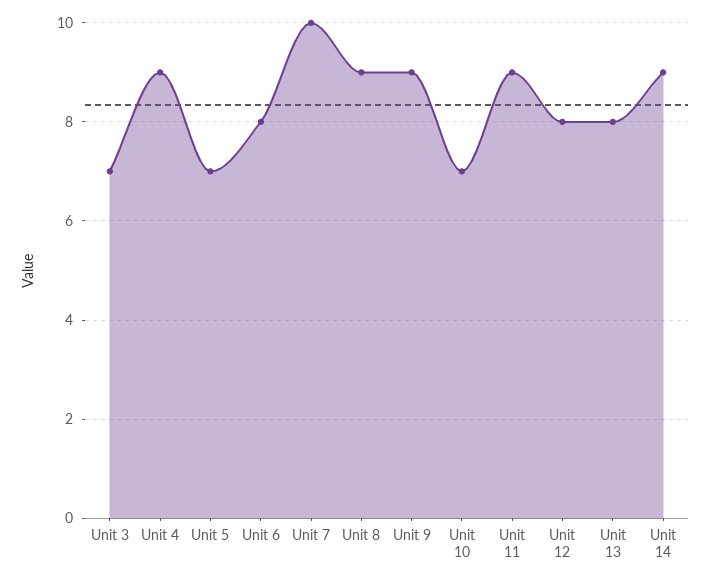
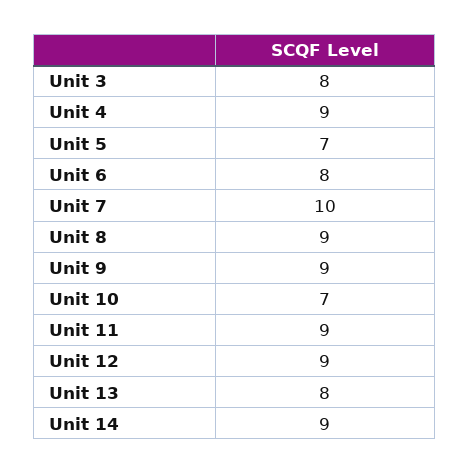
Unit 3: 7 -> 8
Unit 12: 8 -> 9

